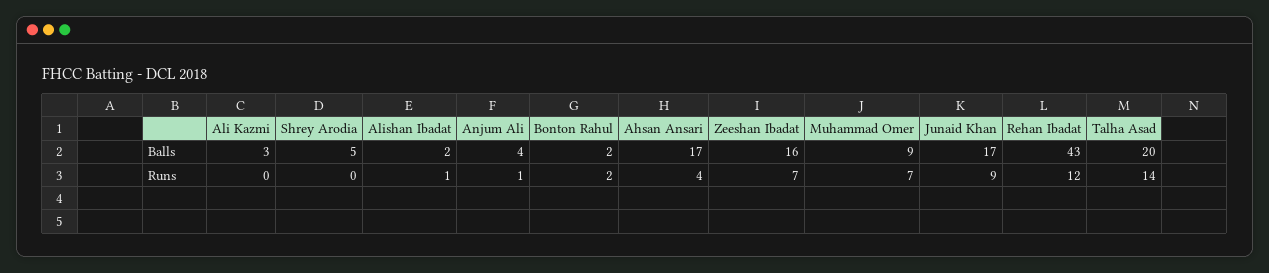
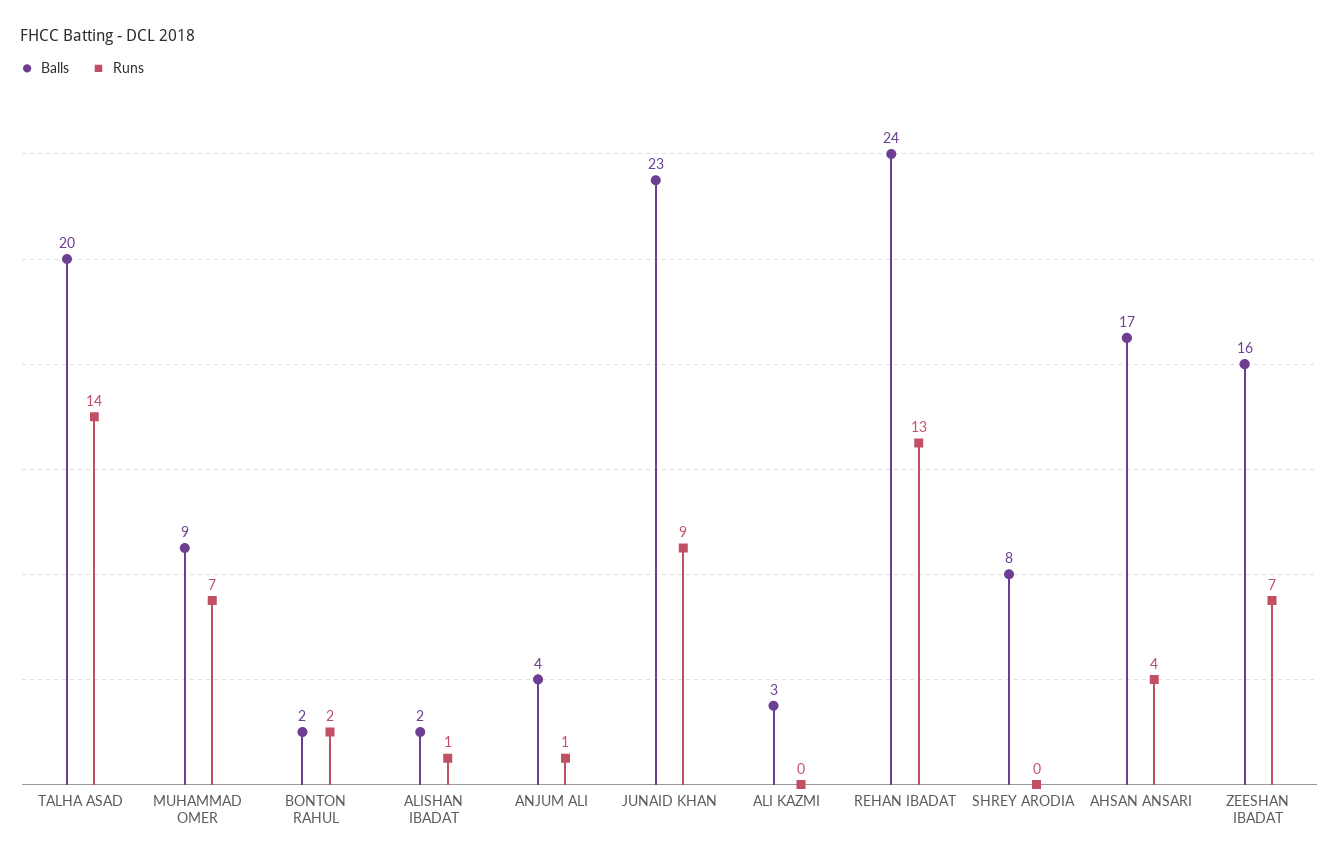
Balls, Shrey Arodia: 5 -> 8
Balls, Junaid Khan: 17 -> 23
Balls, Rehan Ibadat: 43 -> 24
Runs, Rehan Ibadat: 12 -> 13

